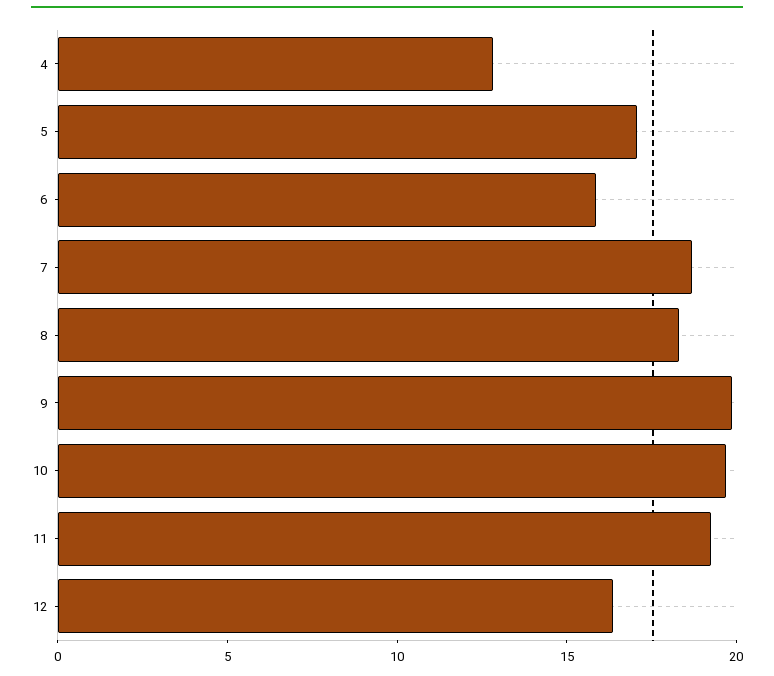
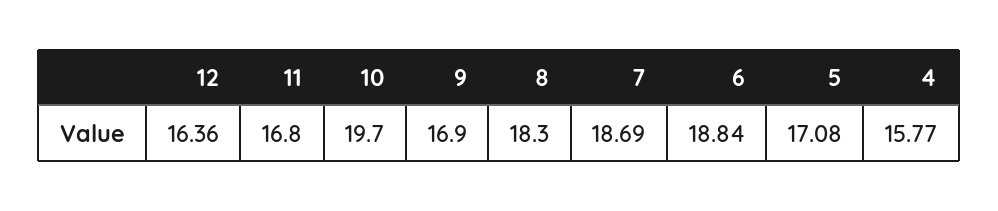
4: 13 -> 15.77
6: 16 -> 18.84
9: 20 -> 16.9
11: 19 -> 16.8

